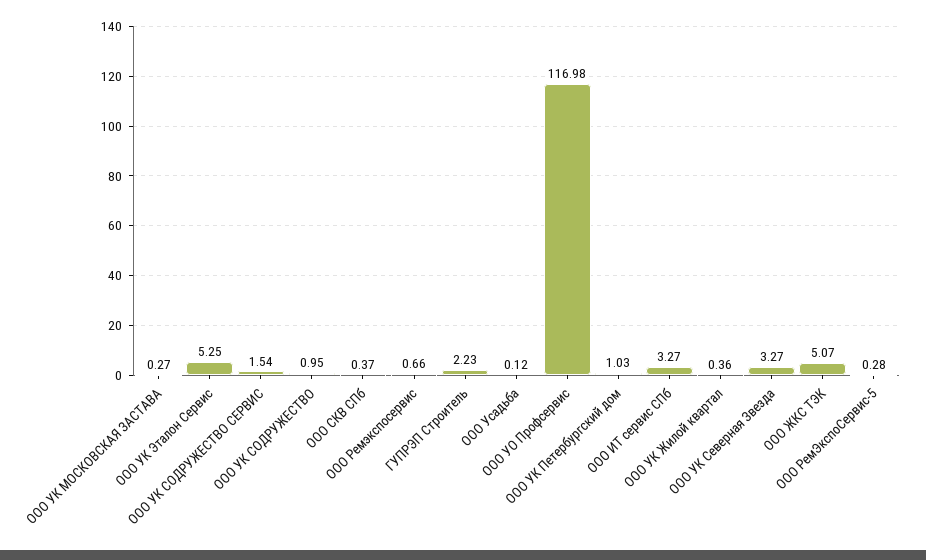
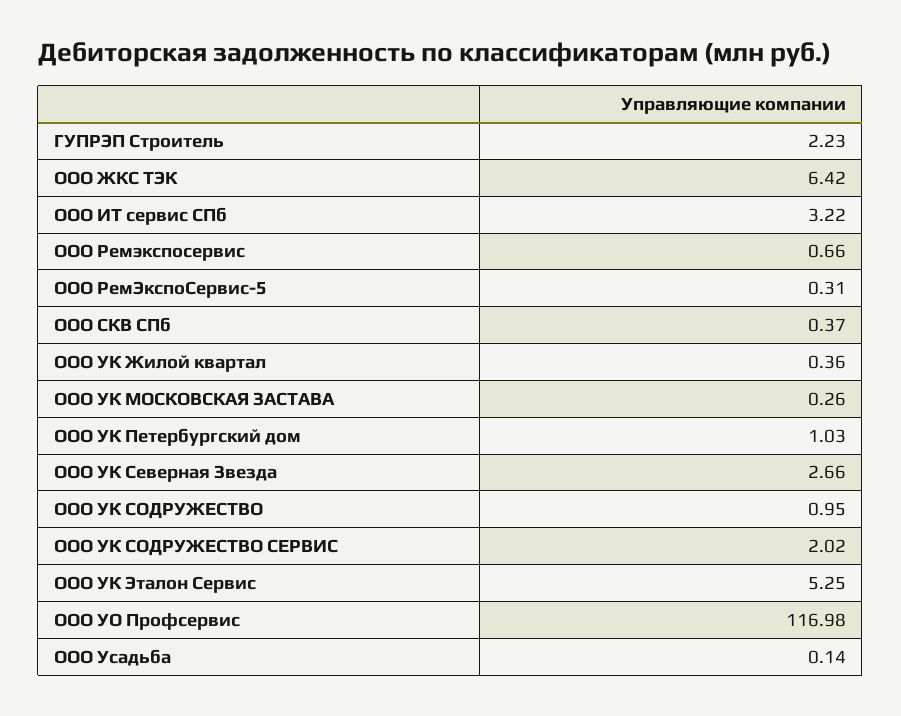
ООО УК МОСКОВСКАЯ ЗАСТАВА: 0.27 -> 0.26
ООО УК СОДРУЖЕСТВО СЕРВИС: 1.54 -> 2.02
ООО Усадьба: 0.12 -> 0.14
ООО ИТ сервис СПб: 3.27 -> 3.22
ООО УК Северная Звезда: 3.27 -> 2.66
ООО ЖКС ТЭК: 5.07 -> 6.42
ООО РемЭкспоСервис-5: 0.28 -> 0.31

